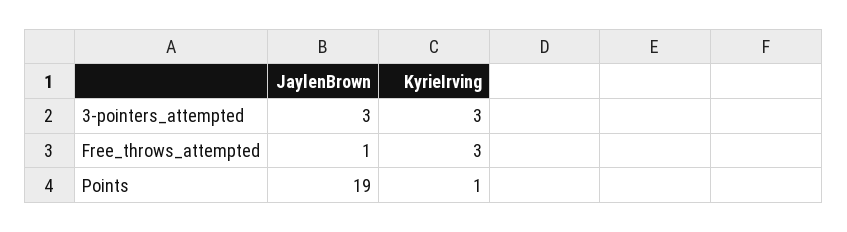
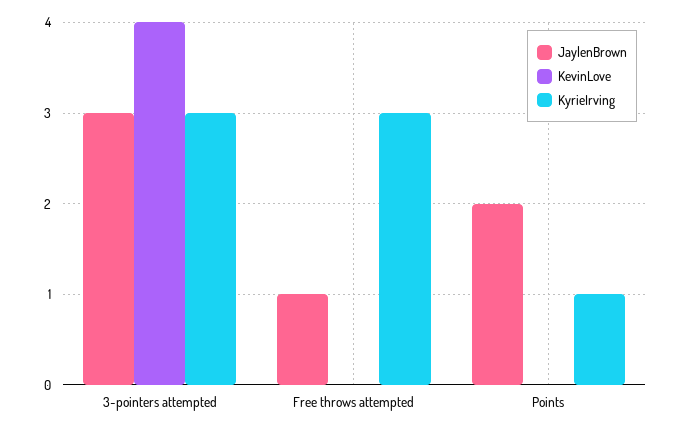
JaylenBrown, Points: 19 -> 2
KevinLove, 3-pointers_attempted: none -> 4
KevinLove, Free_throws_attempted: none -> 0
KevinLove, Points: none -> 0

